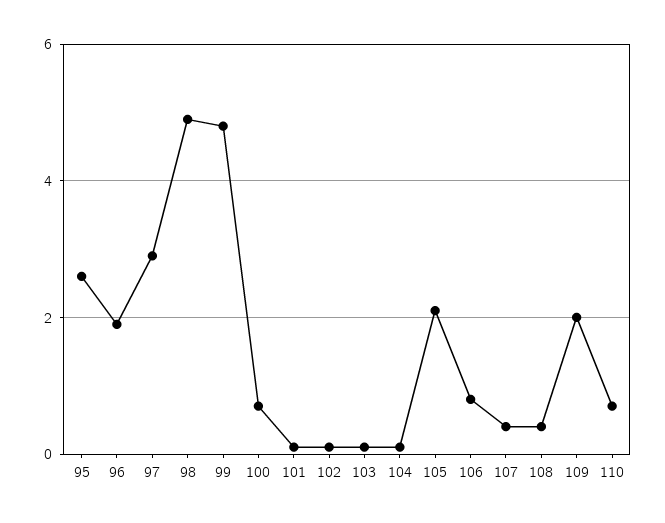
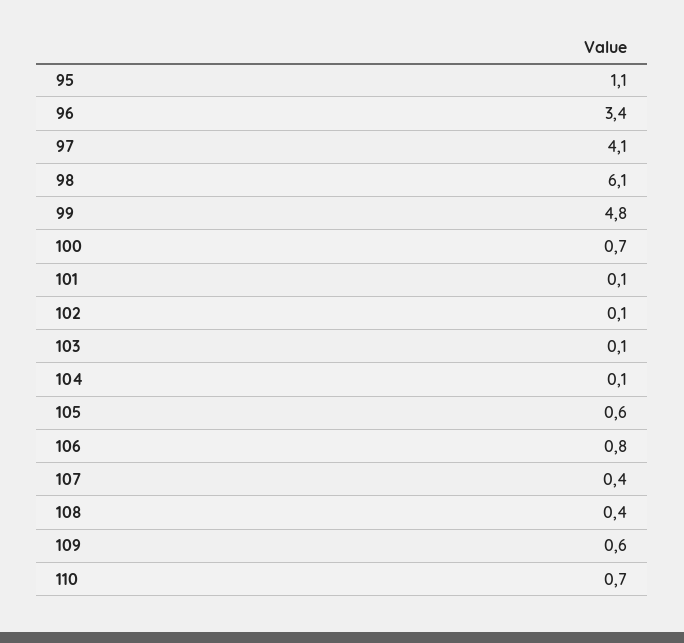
95: 2.5 -> 1.1
96: 2 -> 3.4
97: 3 -> 4.1
98: 5 -> 6.1
105: 2 -> 0.6
109: 2 -> 0.6

